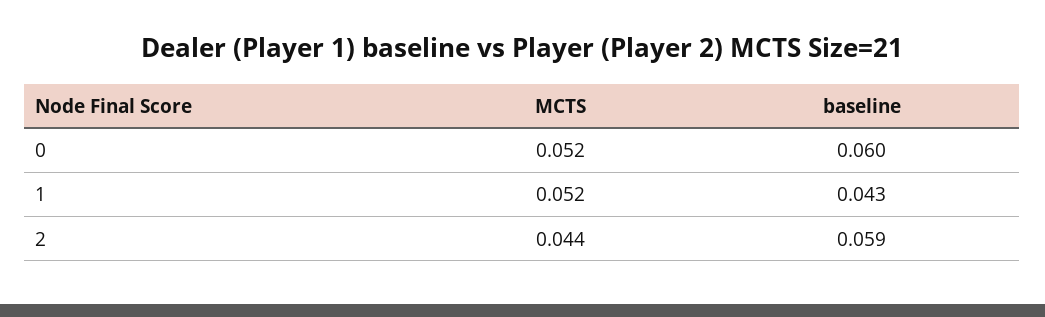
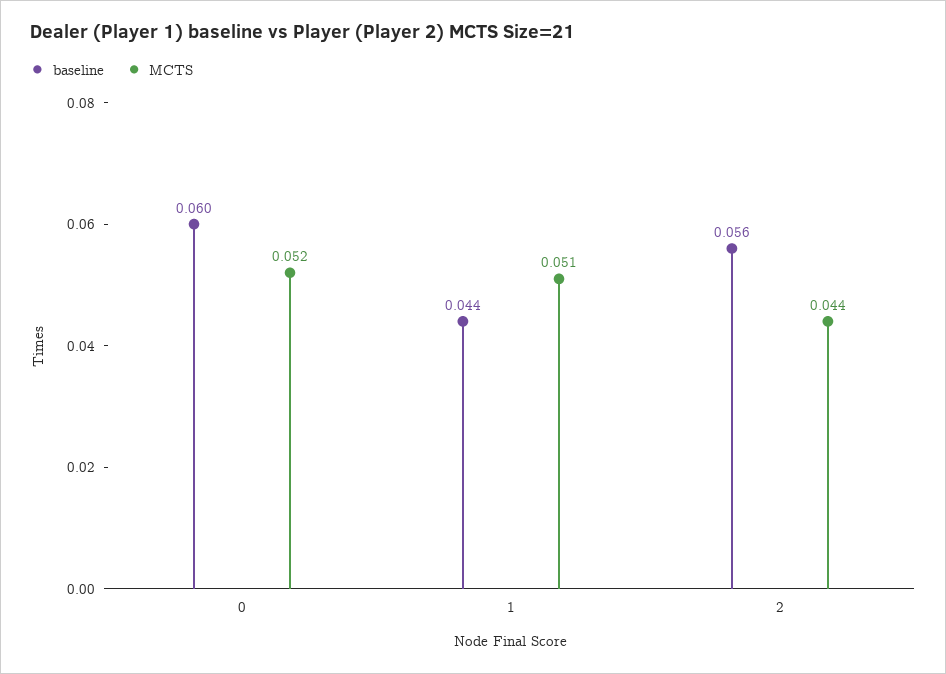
MCTS, 1: 0.052 -> 0.051
baseline, 1: 0.043 -> 0.044
baseline, 2: 0.059 -> 0.056

